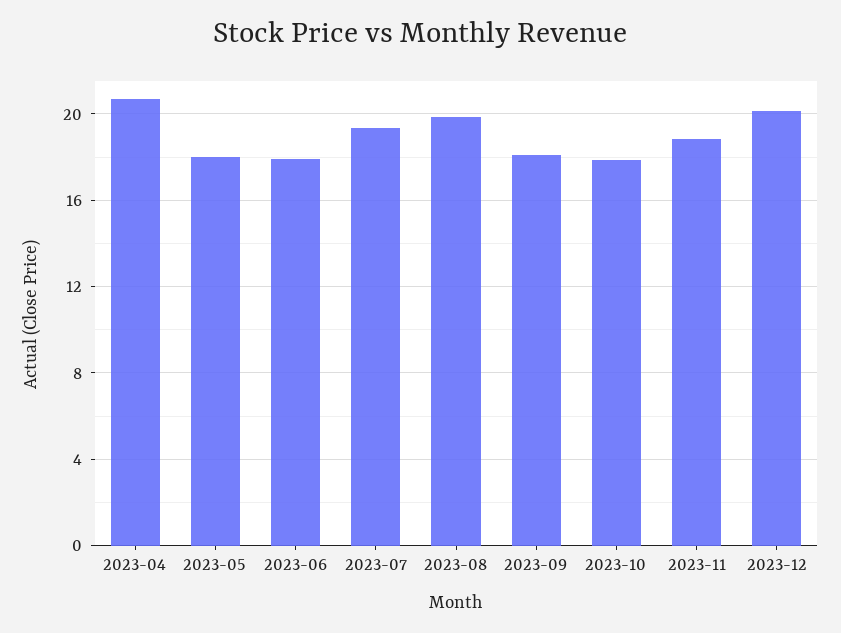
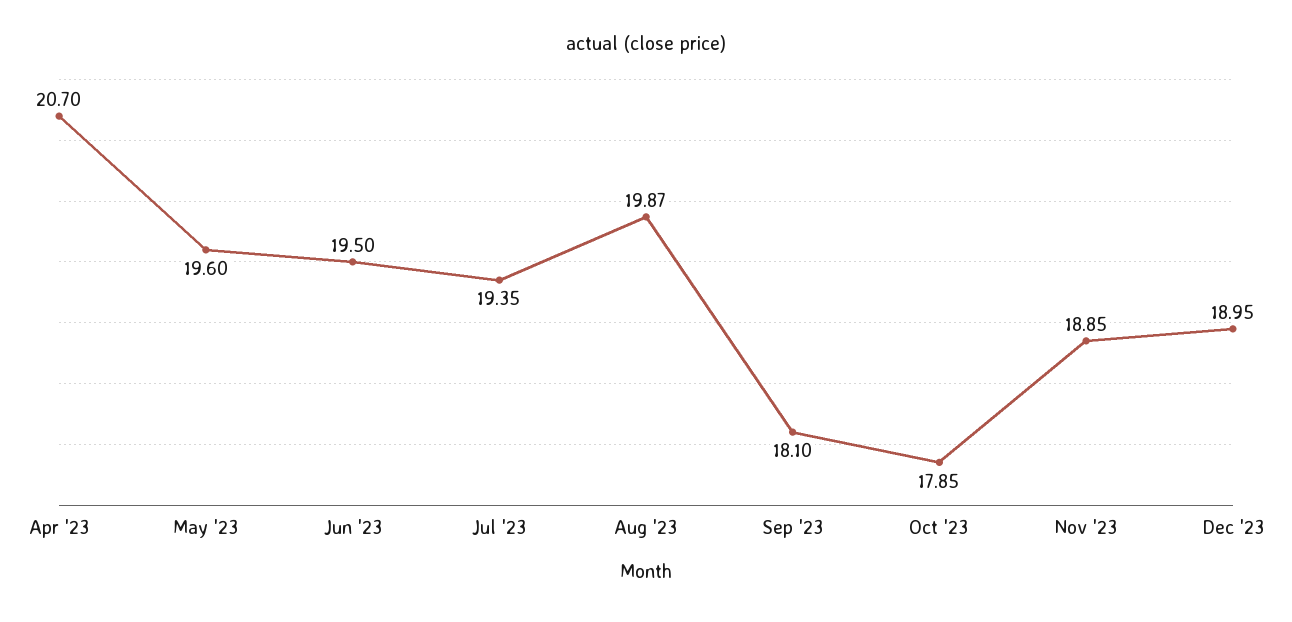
2023-05: 18 -> 19.6
2023-06: 18 -> 19.5
2023-12: 20 -> 18.95

